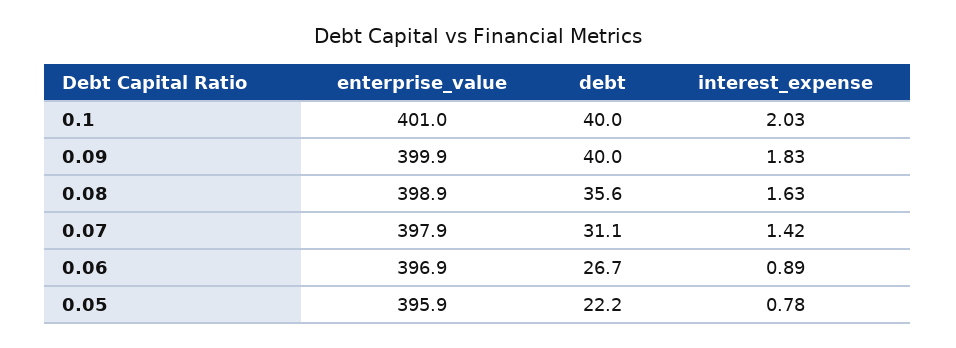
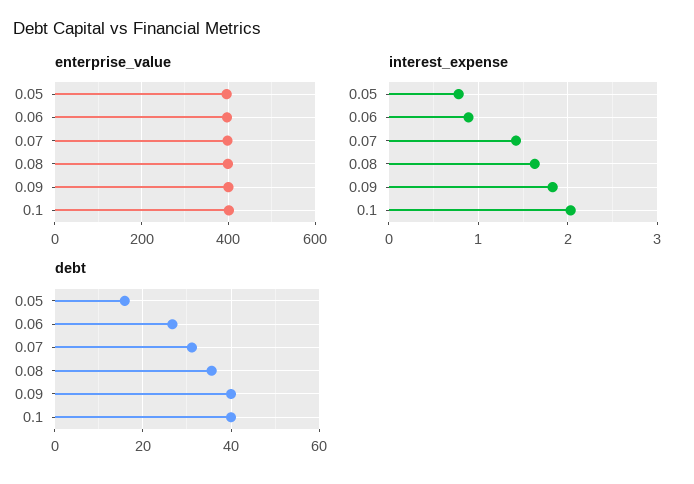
debt, 0.05: 22.2 -> 16

